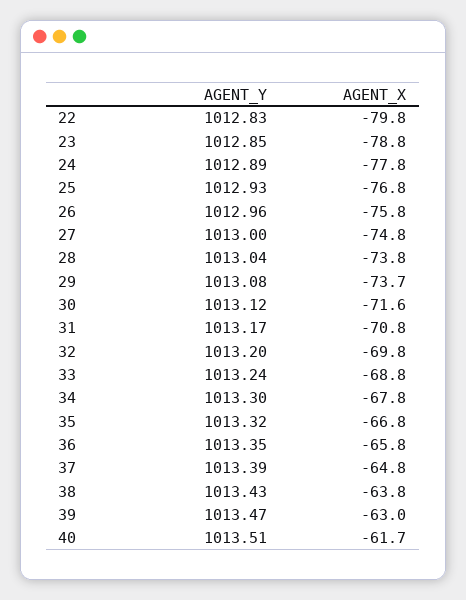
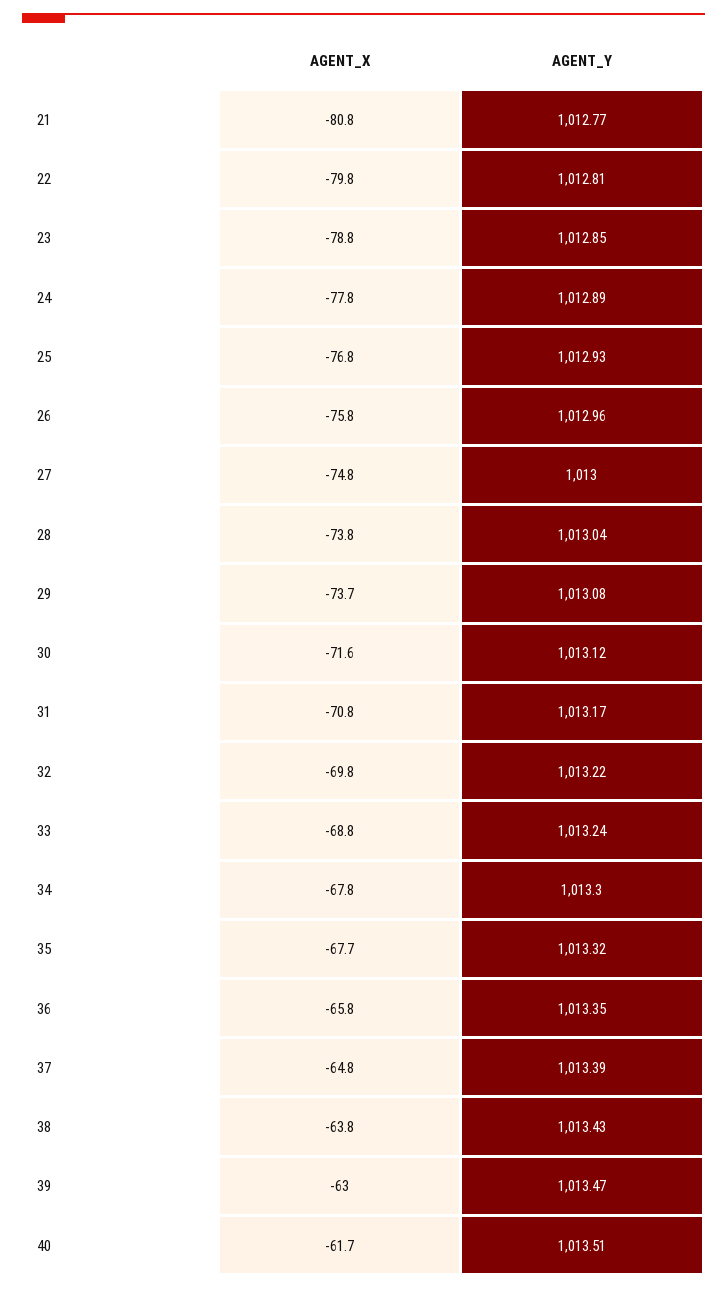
AGENT_Y, 22: 1012.83 -> 1012.81
AGENT_Y, 32: 1013.2 -> 1013.22
AGENT_X, 35: -66.8 -> -67.7
AGENT_X, 21: none -> -80.8
AGENT_Y, 21: none -> 1012.77

